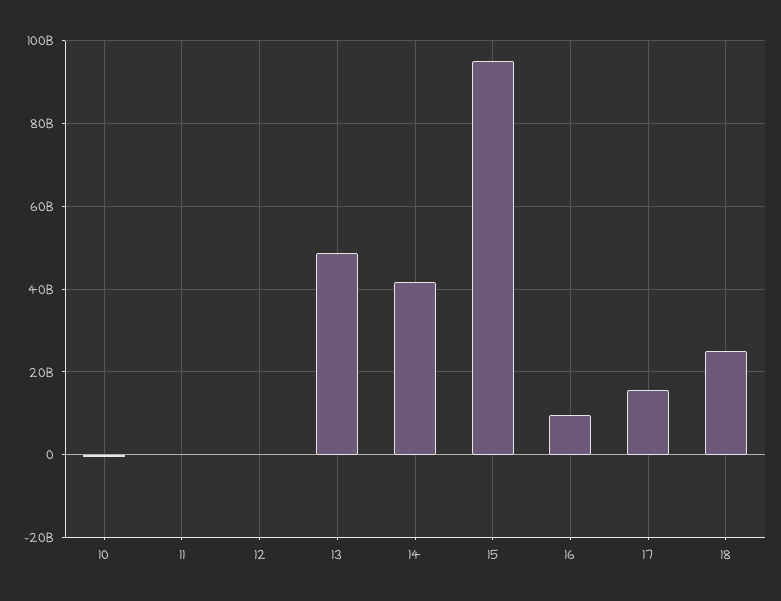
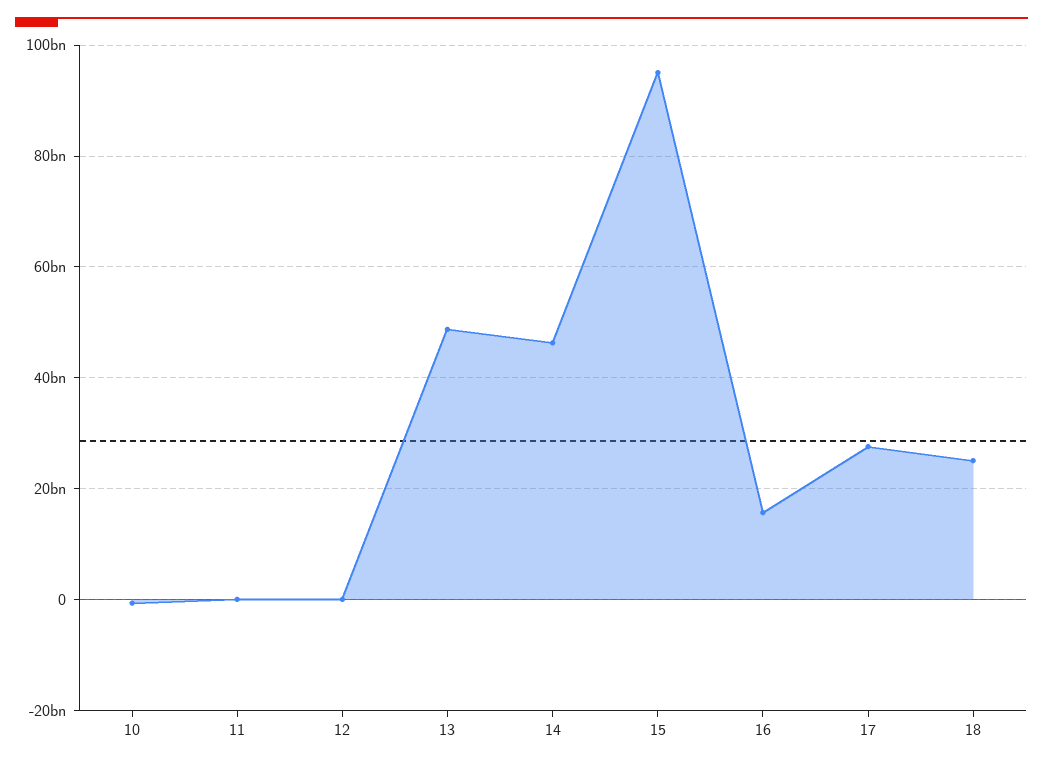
14: 42000000000 -> 46000000000
16: 10000000000 -> 16000000000
17: 16000000000 -> 28000000000

